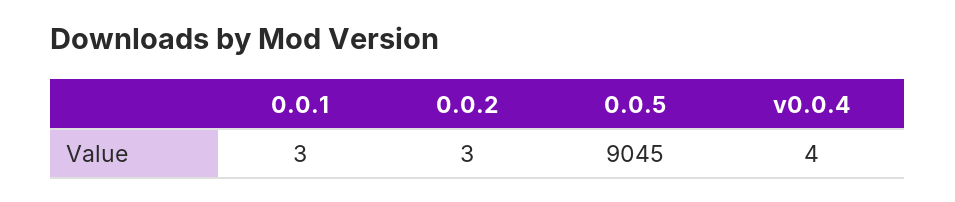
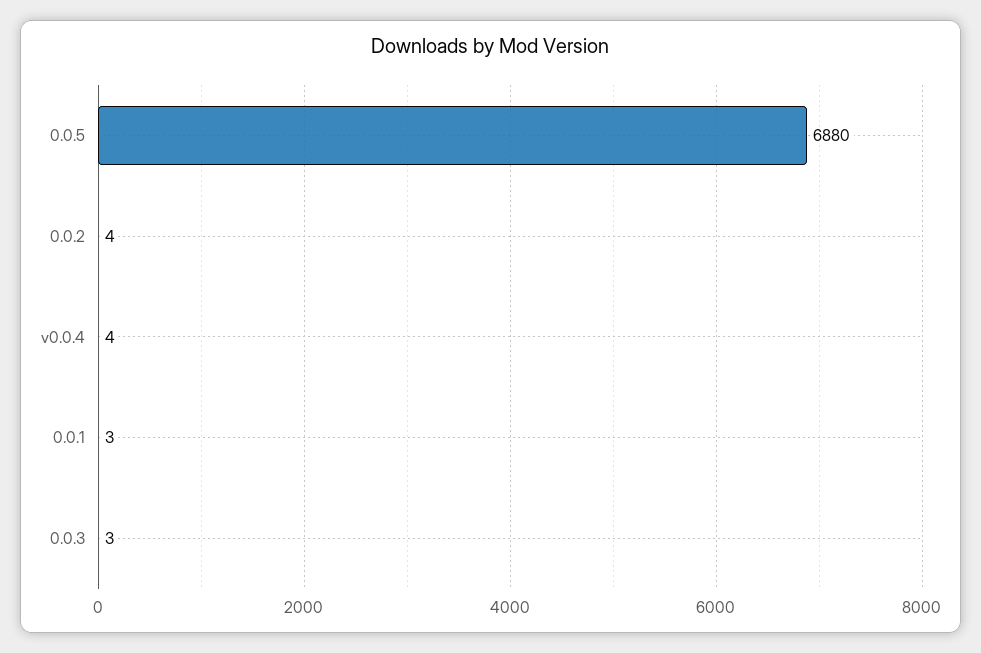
0.0.2: 3 -> 4
0.0.5: 9045 -> 6880
0.0.3: none -> 3

